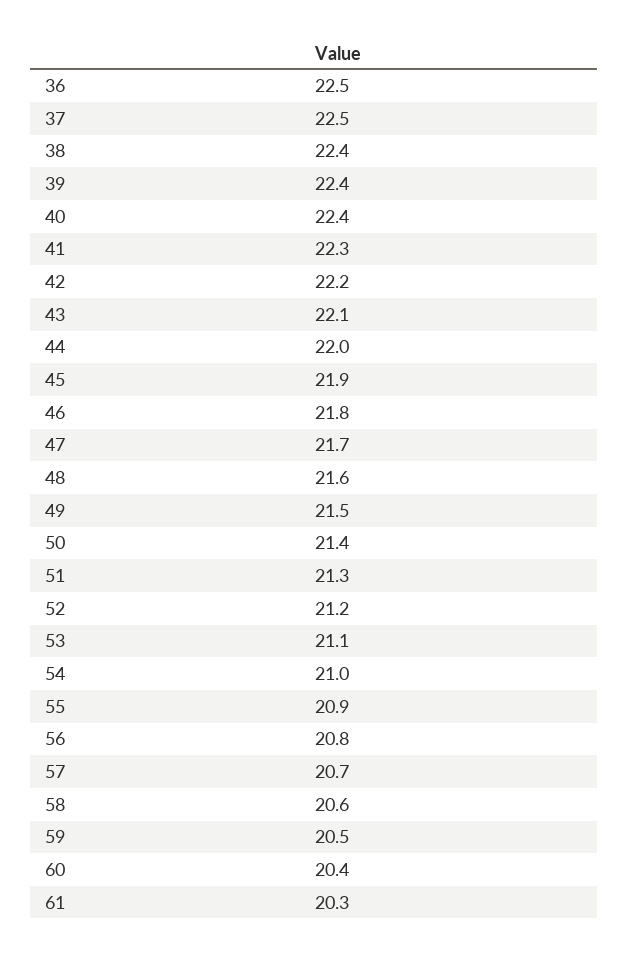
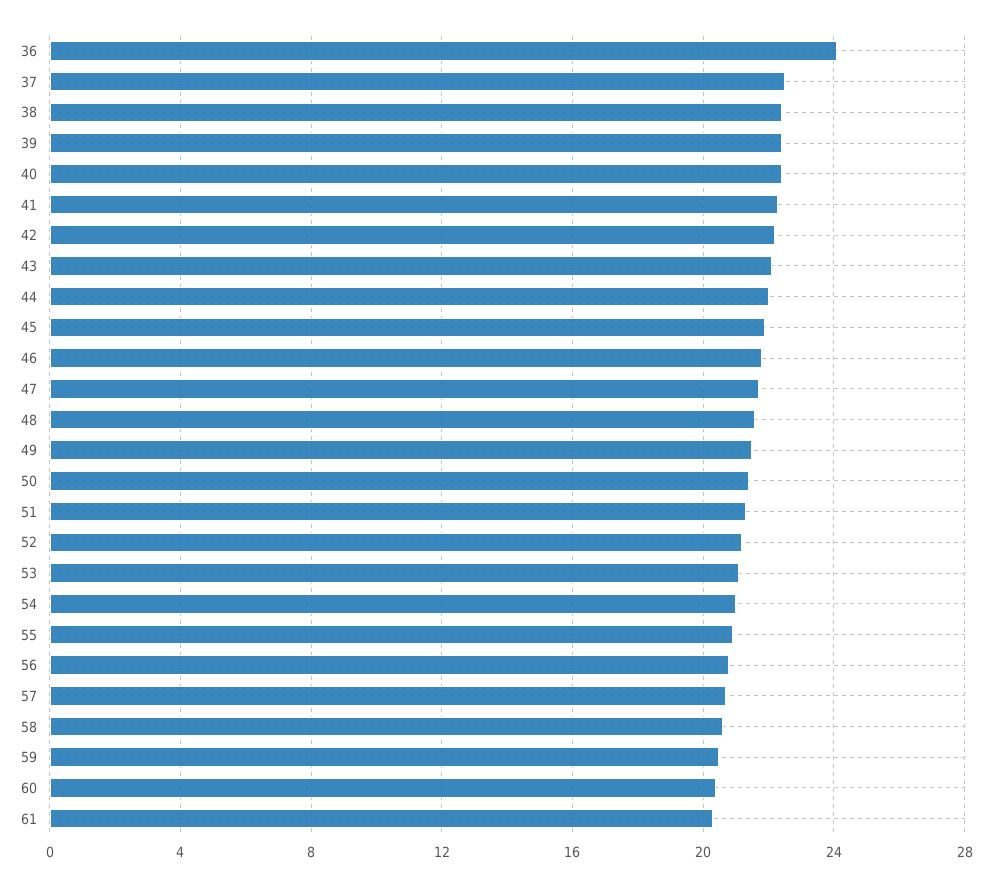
36: 22.5 -> 24

